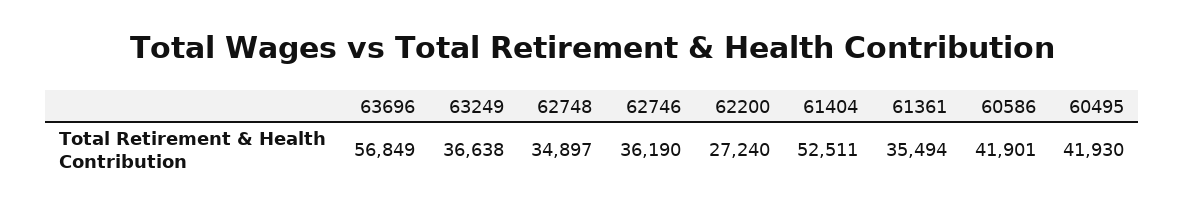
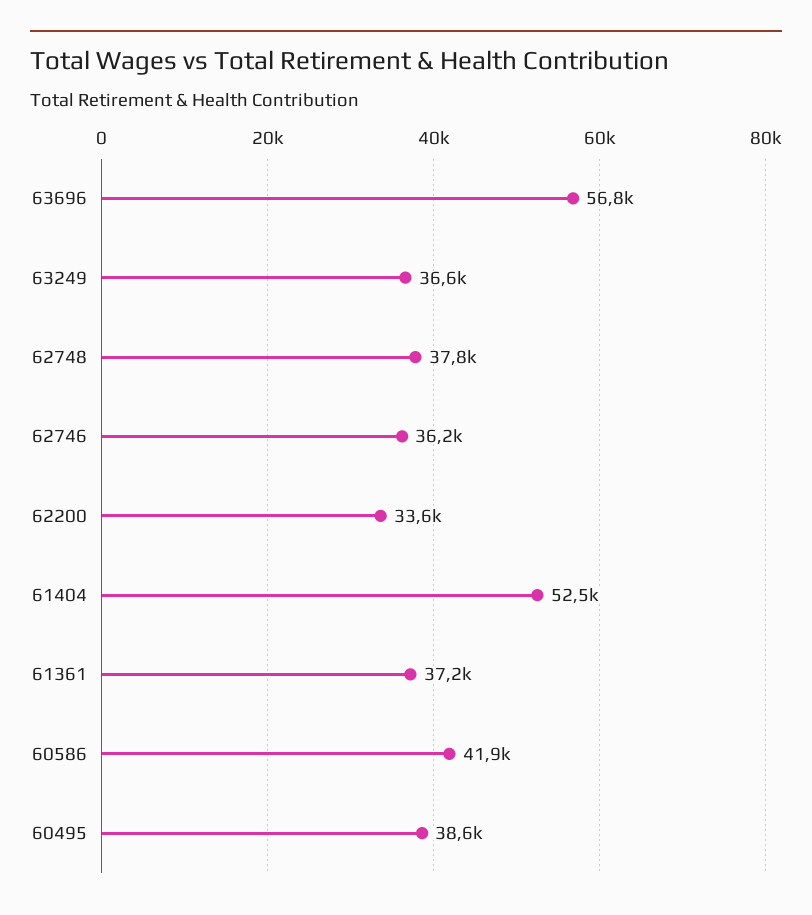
62748: 34897 -> 37800
62200: 27240 -> 33600
61361: 35494 -> 37200
60495: 41930 -> 38600

